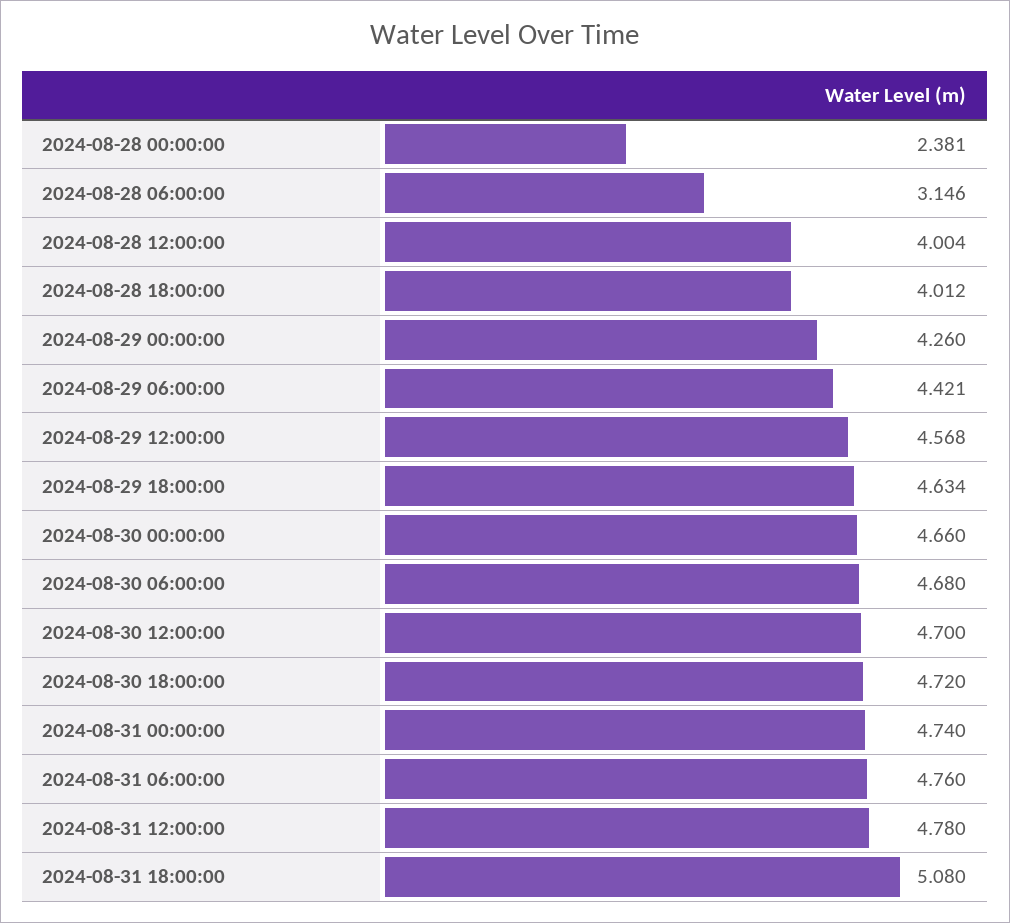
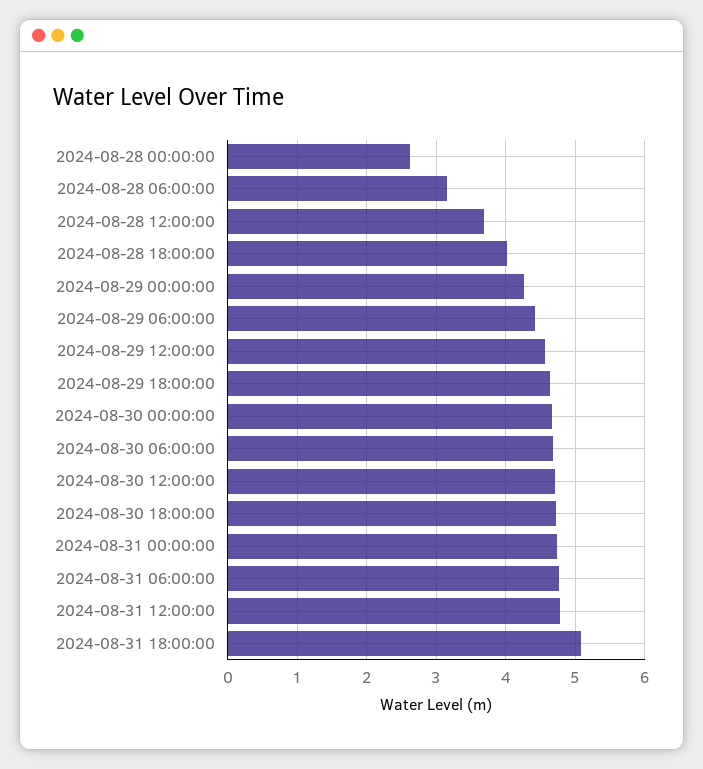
2024-08-28 00:00:00: 2.381 -> 2.6
2024-08-28 12:00:00: 4.004 -> 3.7

